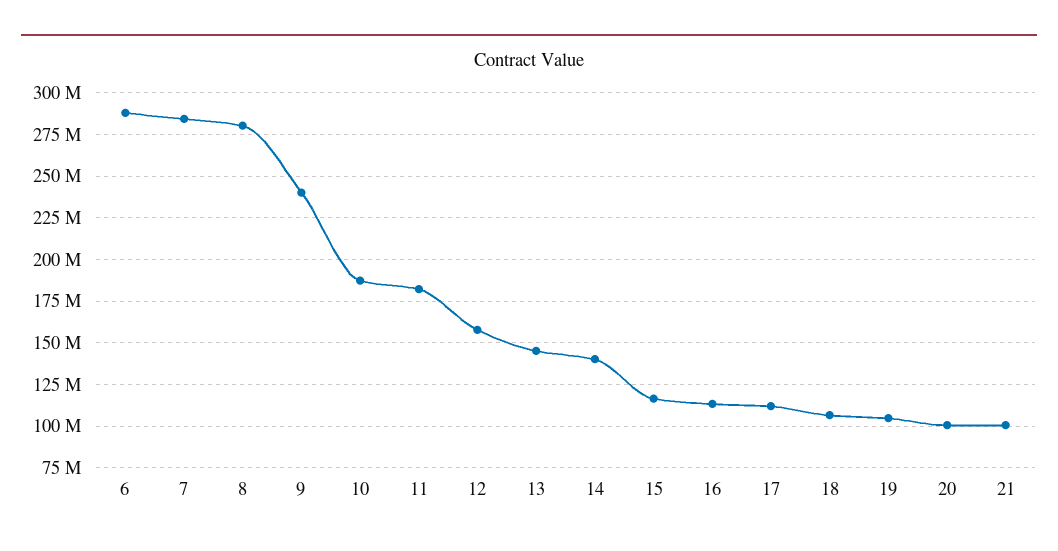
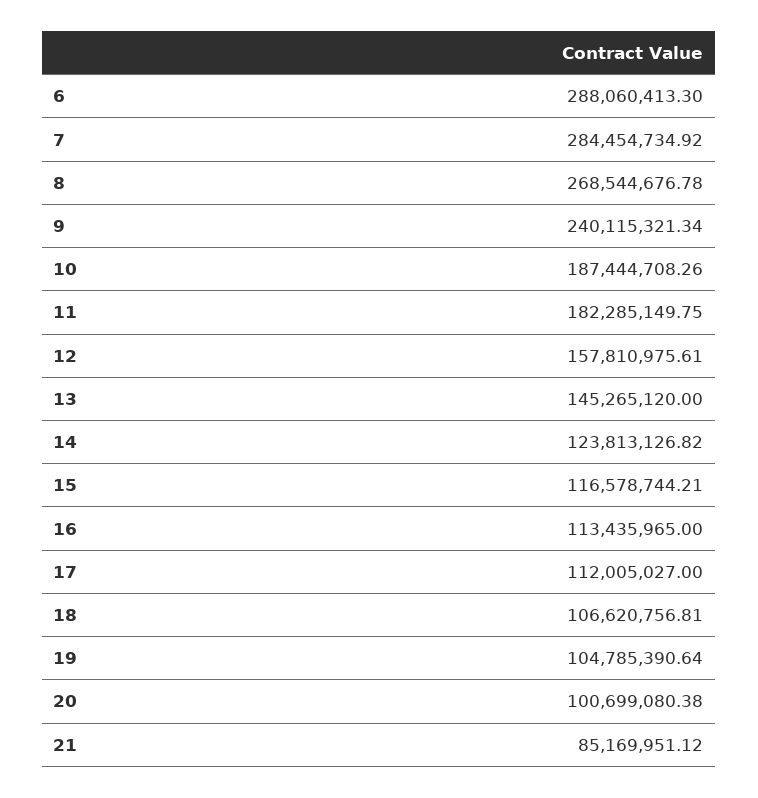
8: 280000000 -> 268544676.78
14: 140000000 -> 123813126.82
21: 100000000 -> 85169951.12

